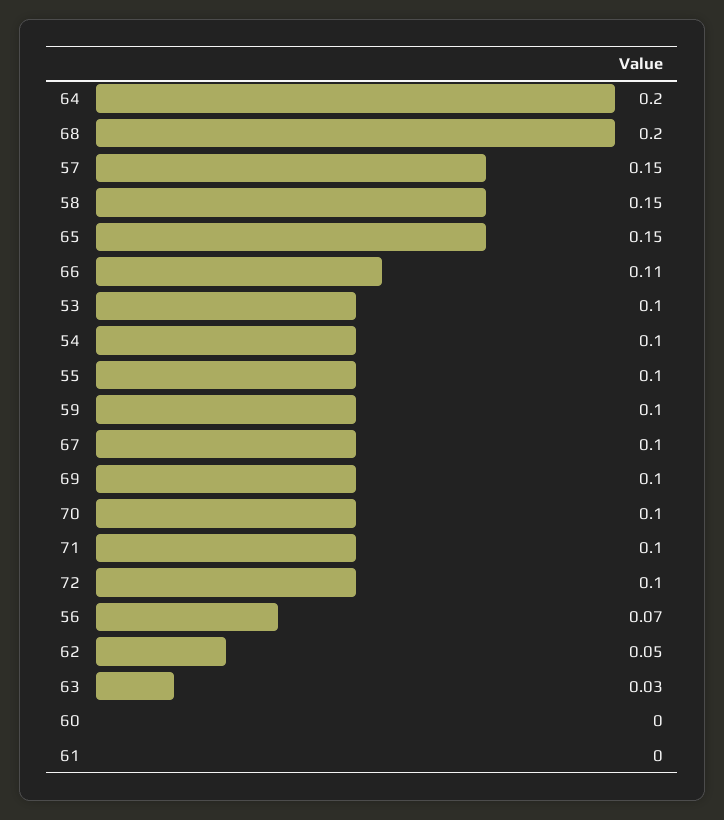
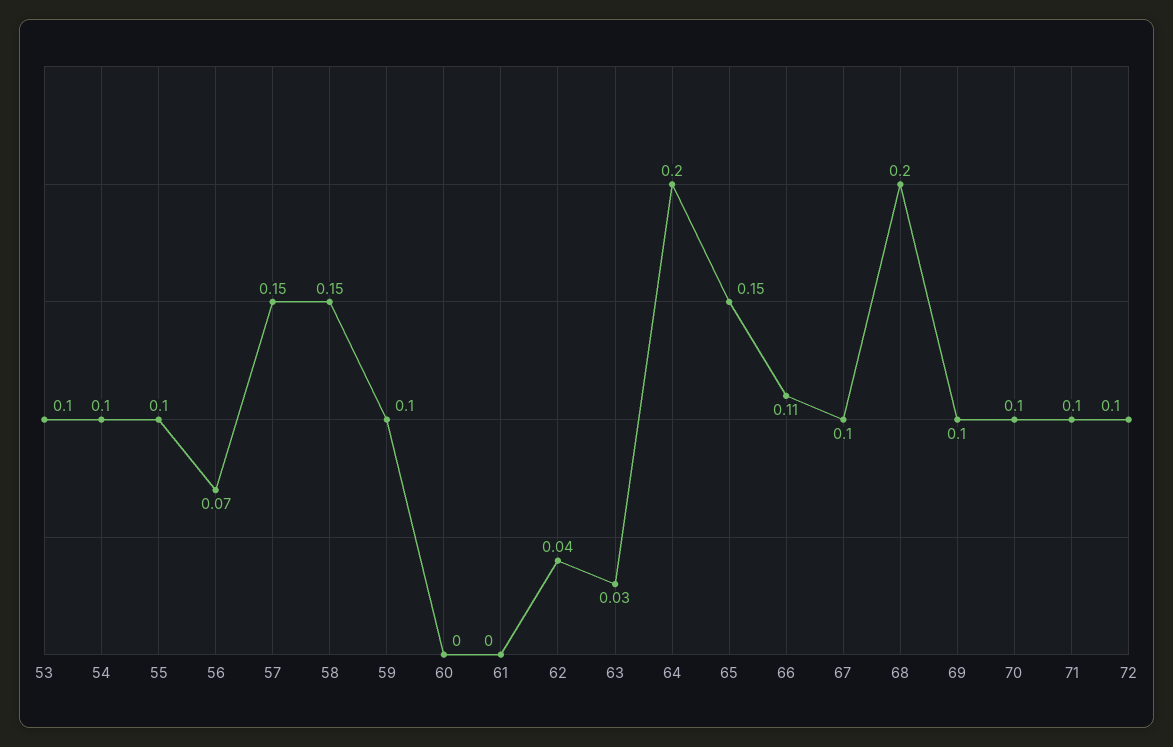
62: 0.05 -> 0.04

